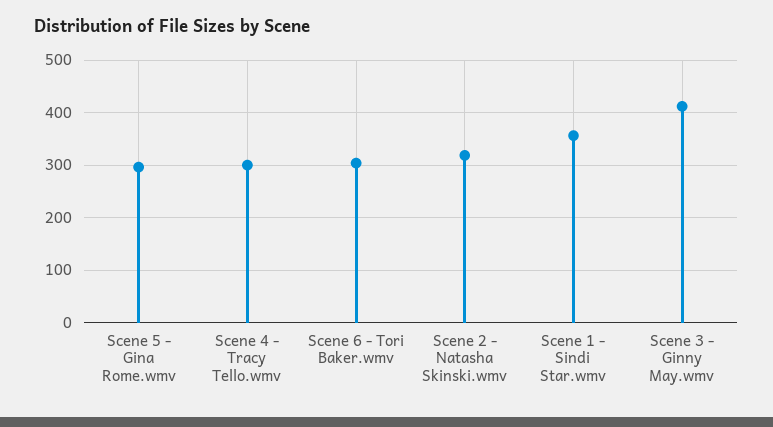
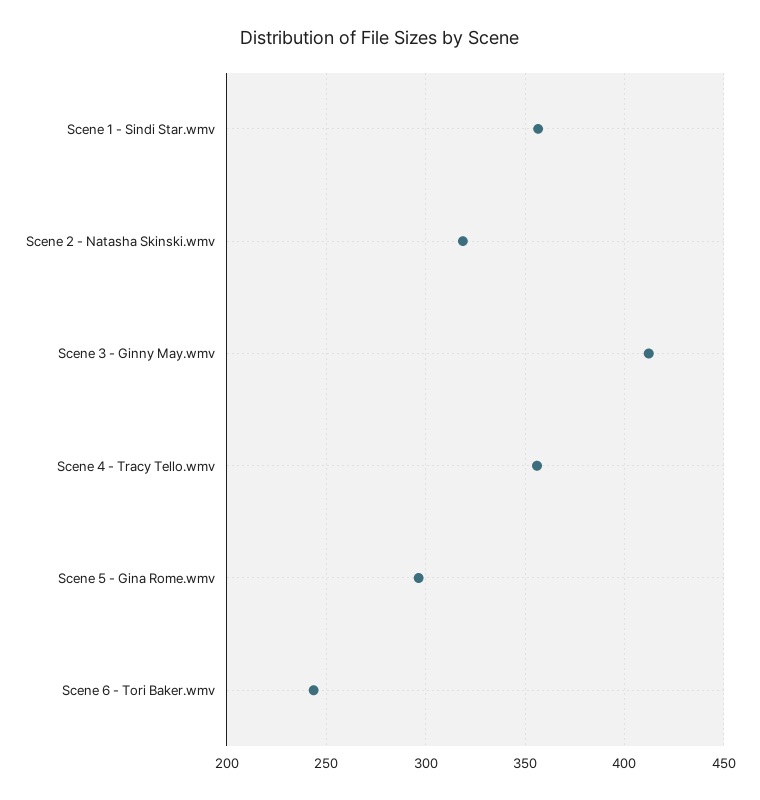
Scene 4 - Tracy Tello.wmv: 300 -> 355
Scene 6 - Tori Baker.wmv: 300 -> 245

